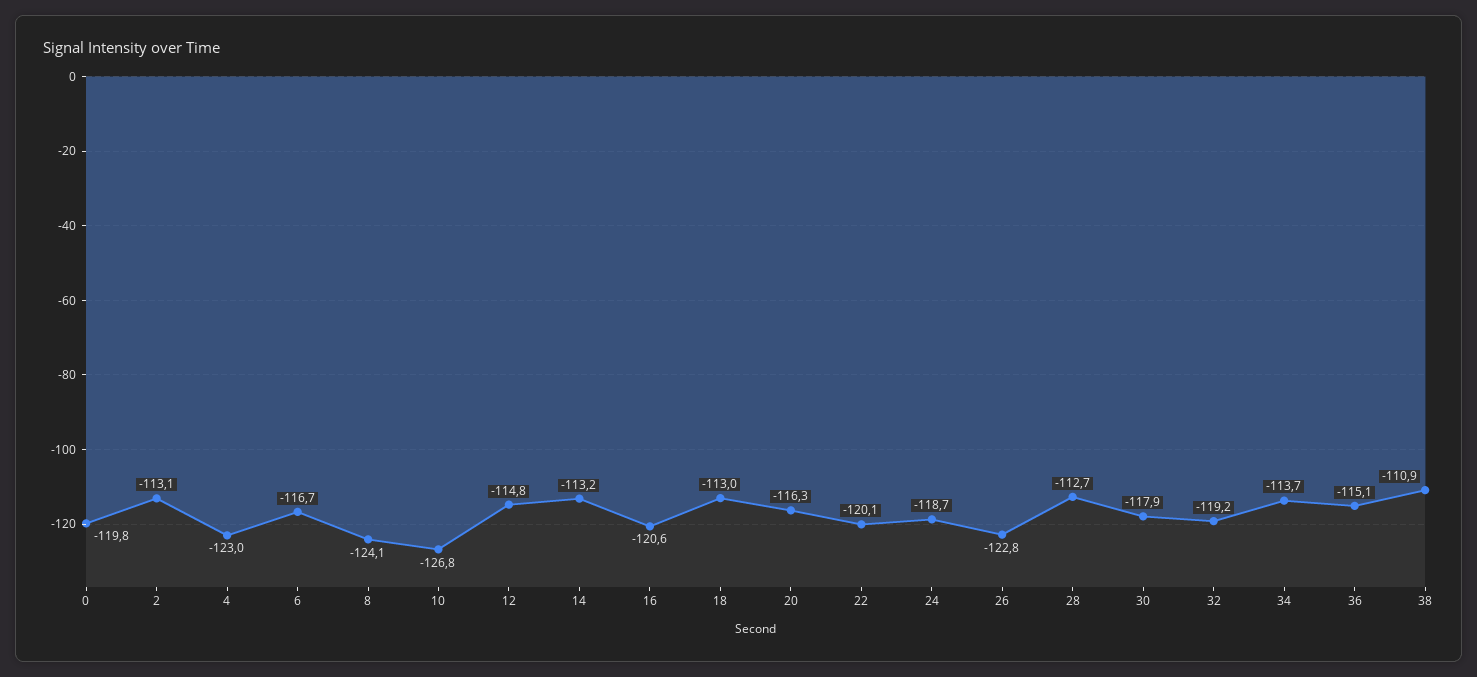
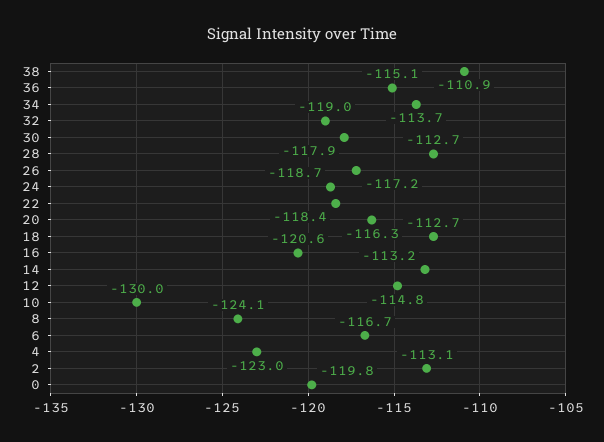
10: -126.8 -> -130
18: -113 -> -112.7
22: -120.1 -> -118.4
26: -122.8 -> -117.2
32: -119.2 -> -119

